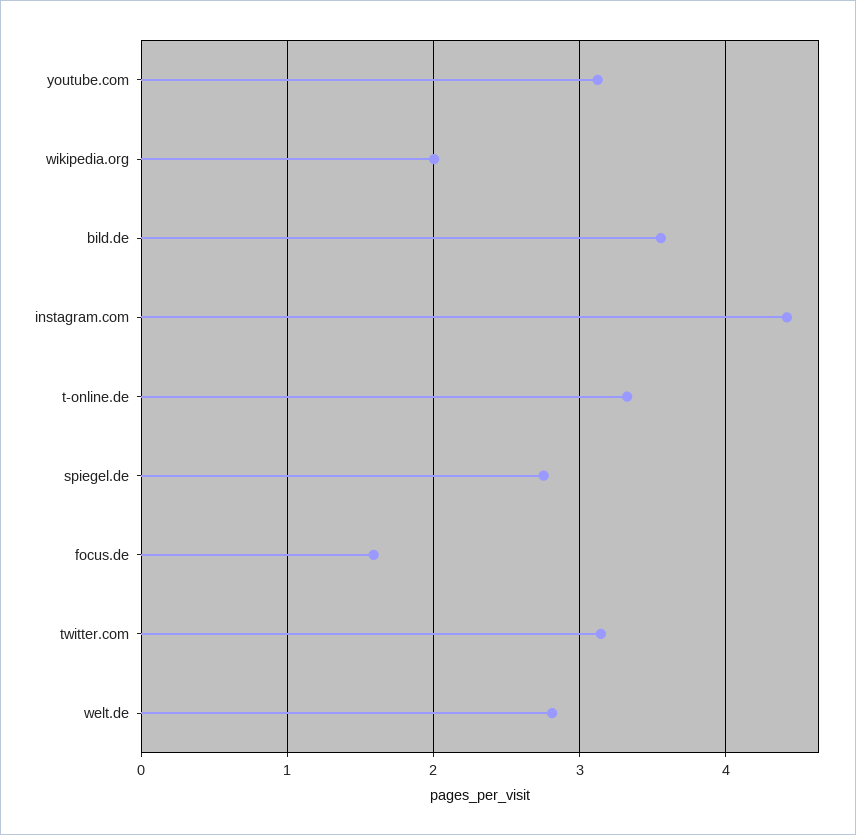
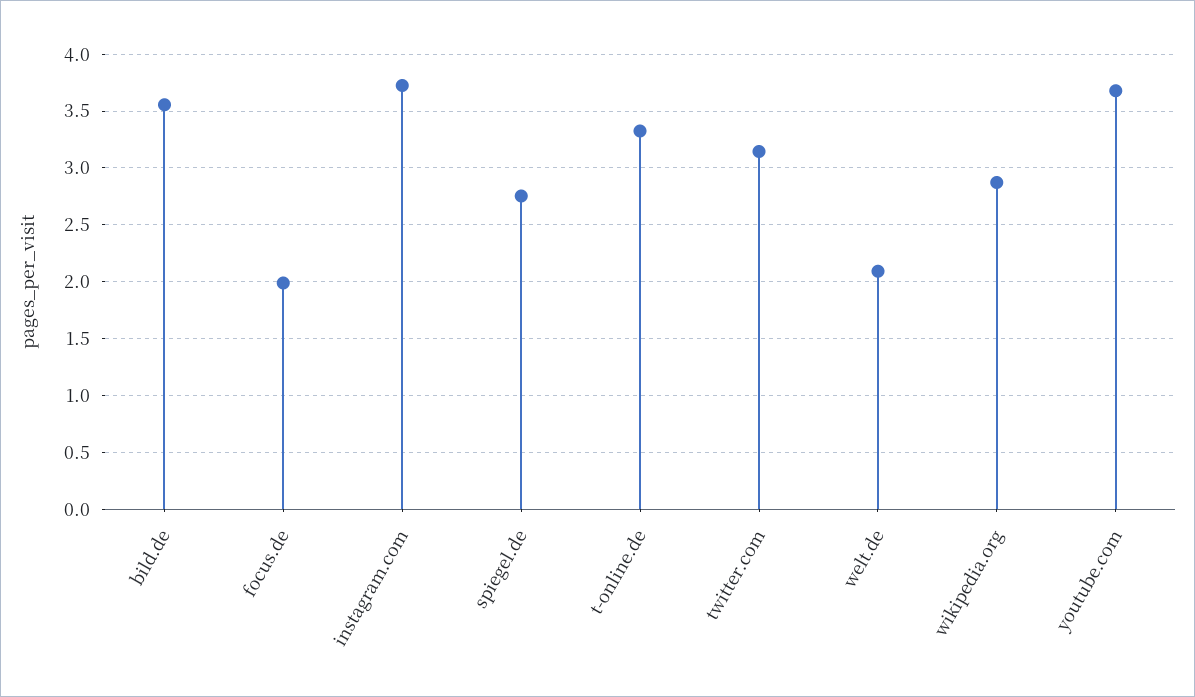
youtube.com: 3.1 -> 3.7
wikipedia.org: 2 -> 2.9
instagram.com: 4.4 -> 3.7
focus.de: 1.6 -> 2
welt.de: 2.8 -> 2.1

